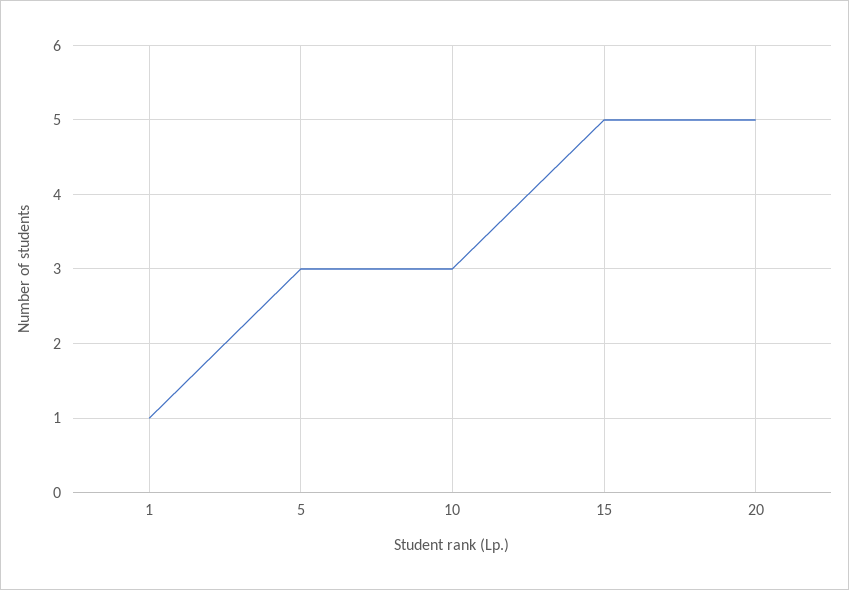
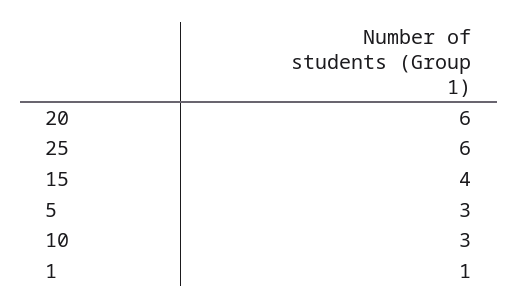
15: 5 -> 4
20: 5 -> 6
25: none -> 6

